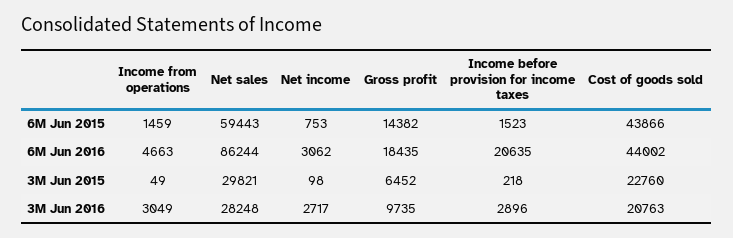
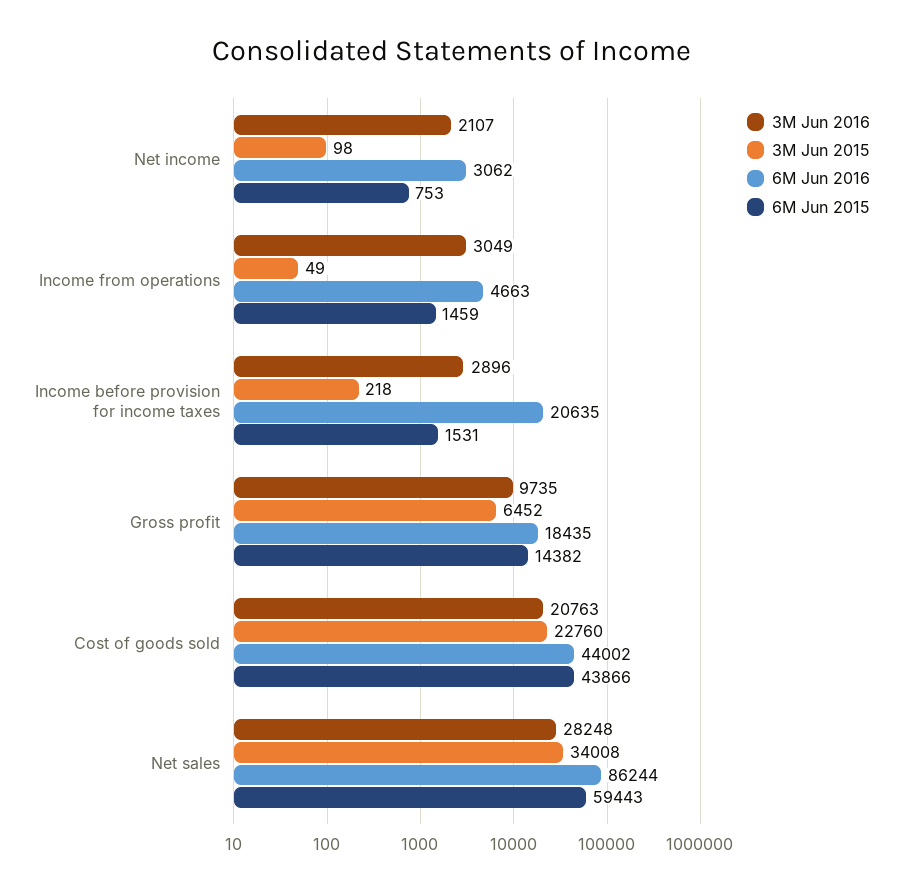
6M Jun 2015, Income before provision for income taxes: 1523 -> 1531
3M Jun 2015, Net sales: 29821 -> 34008
3M Jun 2016, Net income: 2717 -> 2107

